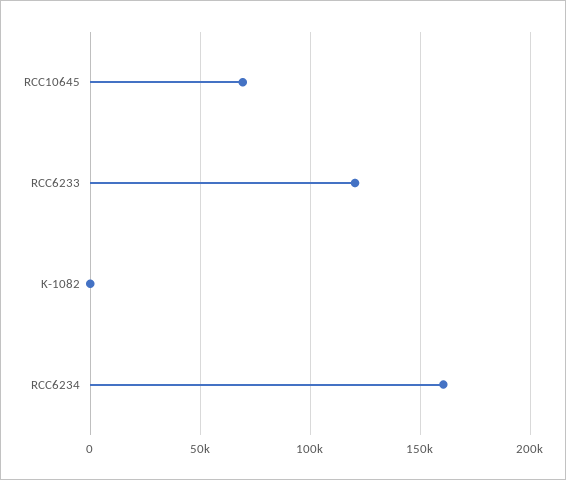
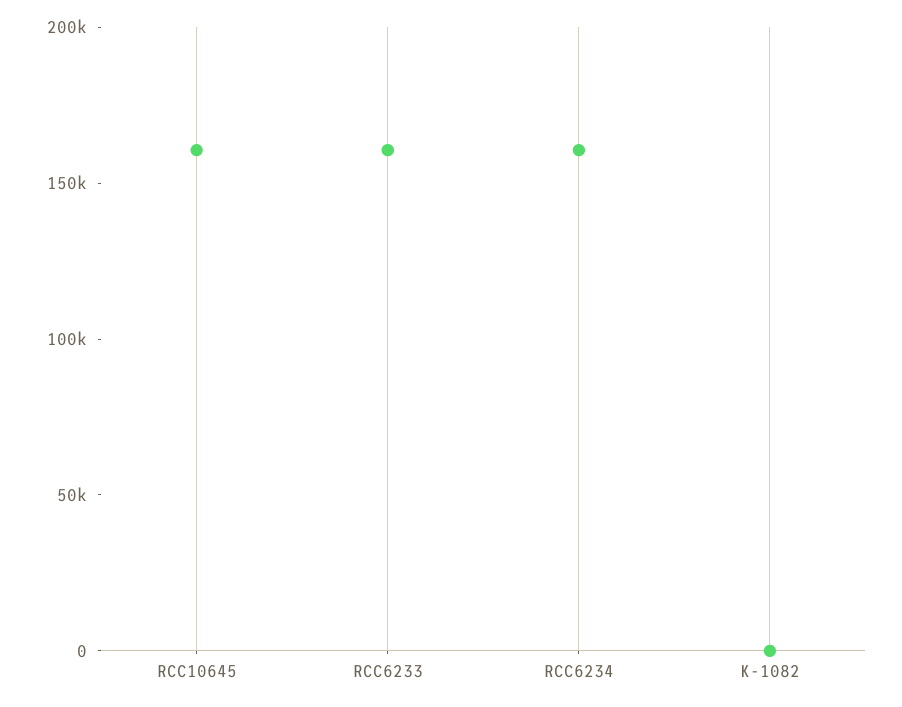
RCC10645: 70000 -> 160000
RCC6233: 120000 -> 160000

